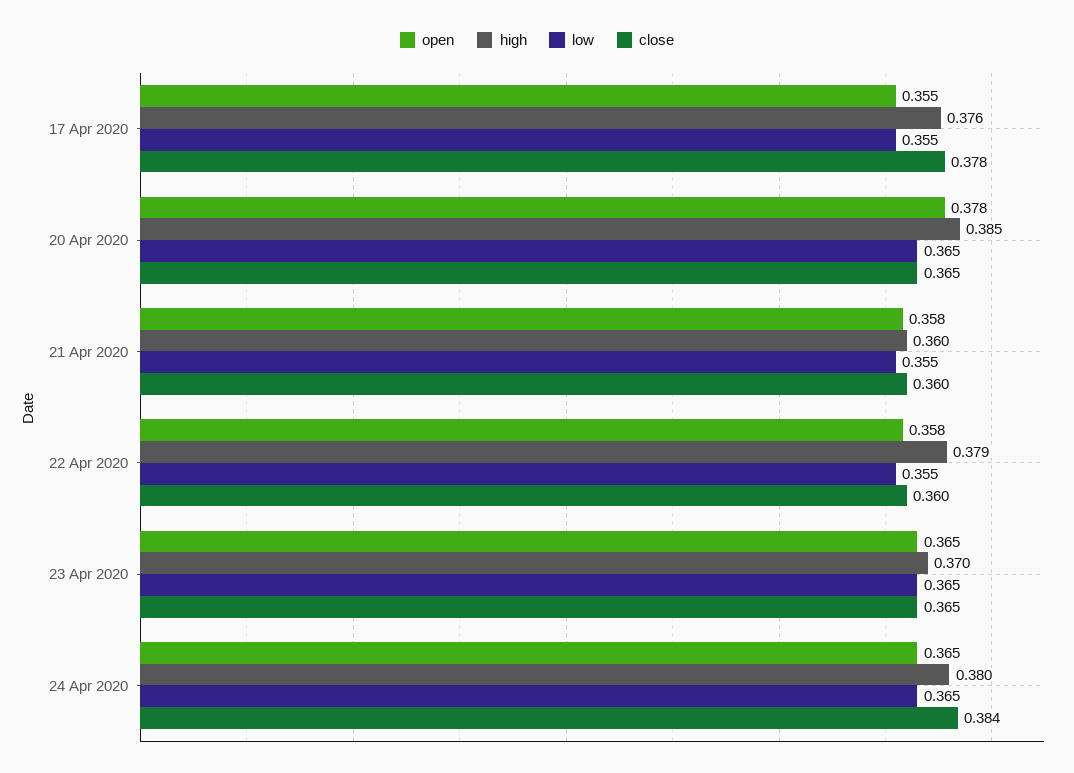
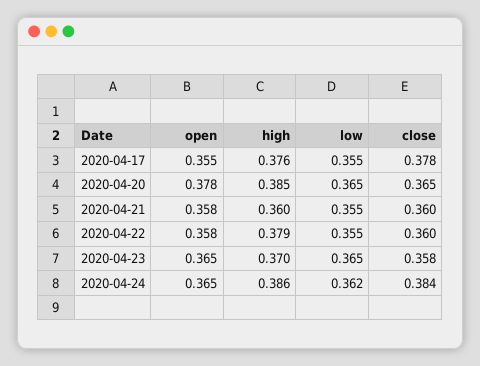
close, 23 Apr 2020: 0.365 -> 0.358
high, 24 Apr 2020: 0.38 -> 0.386
low, 24 Apr 2020: 0.365 -> 0.362

